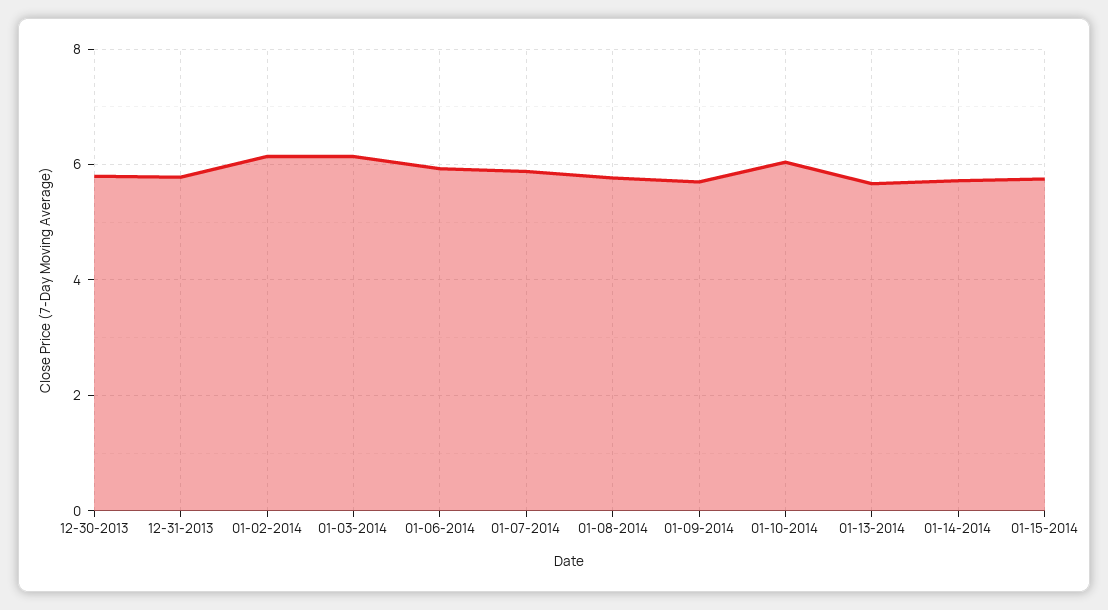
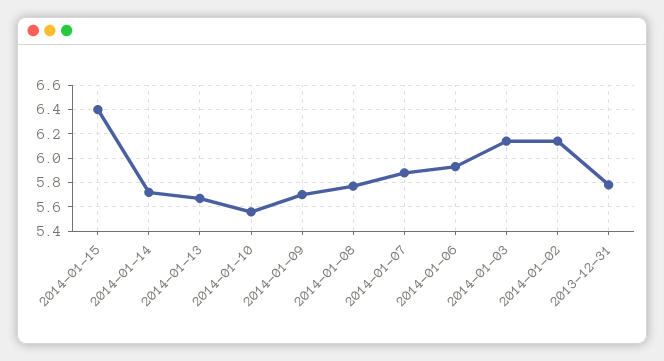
12-30-2013: 5.8 -> none
01-10-2014: 6 -> 5.55
01-15-2014: 5.8 -> 6.4

